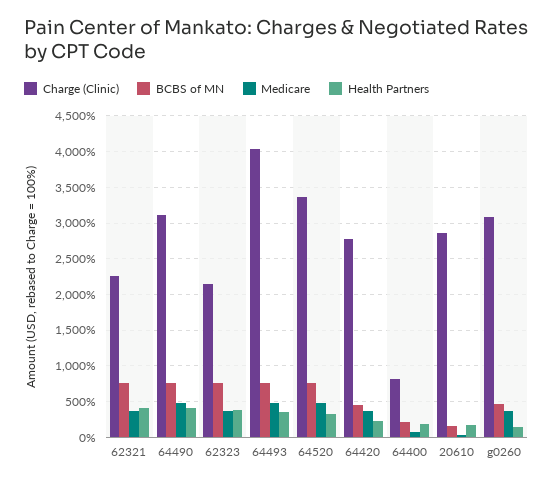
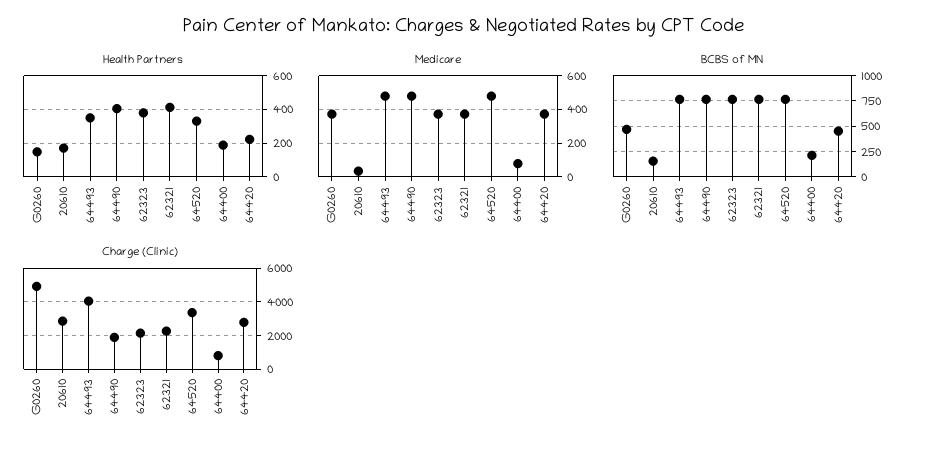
Charge (Clinic), 64490: 3100 -> 2000
Charge (Clinic), g0260: 3100 -> 5000

